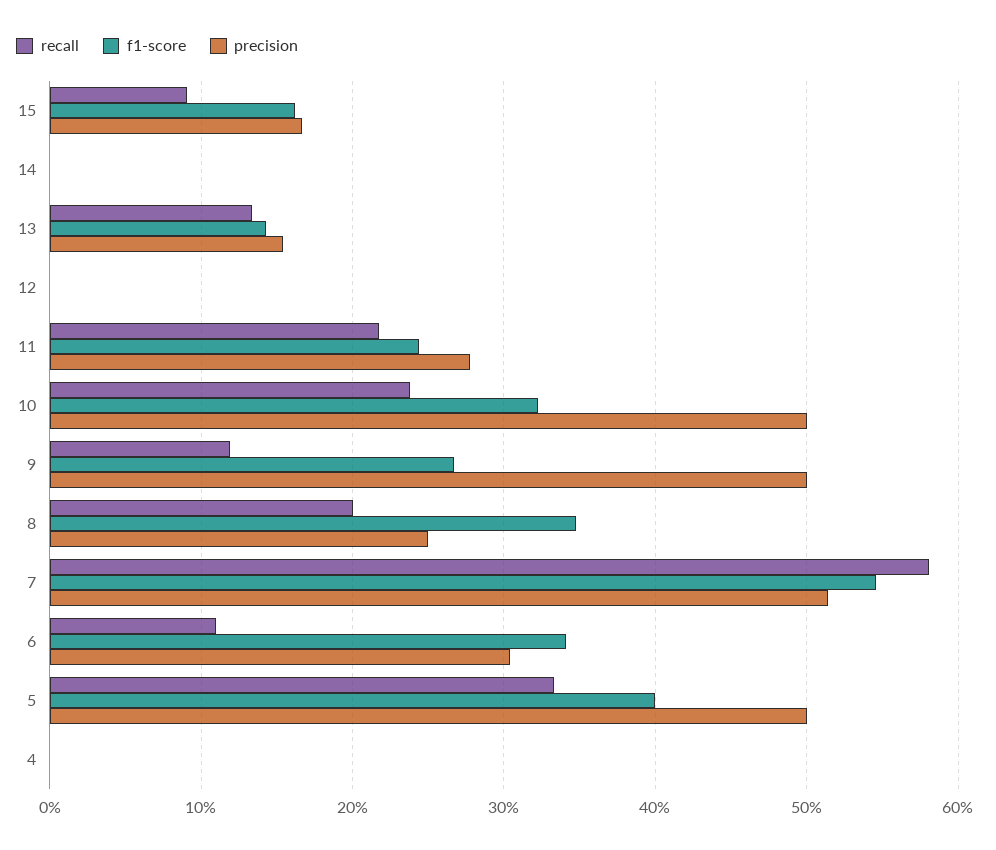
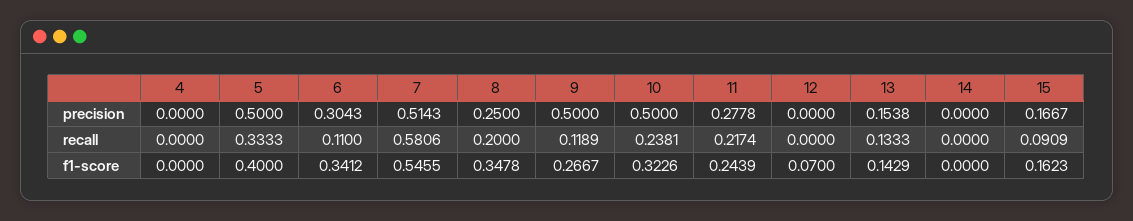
f1-score, 12: 0 -> 0.07

